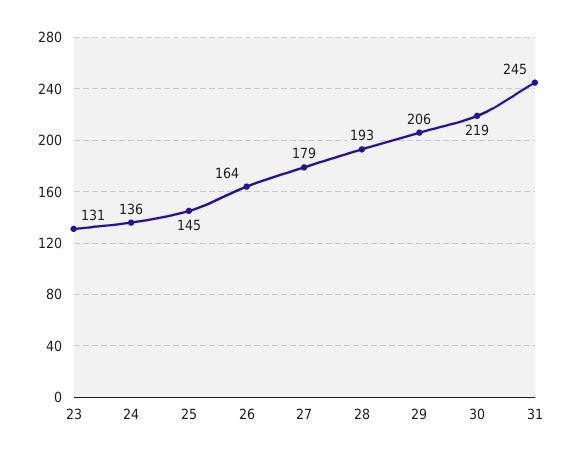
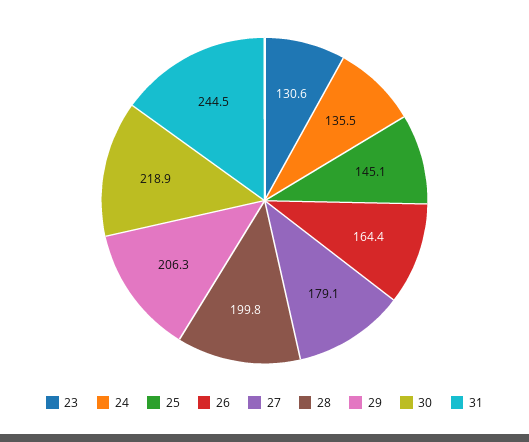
28: 193 -> 199.8

